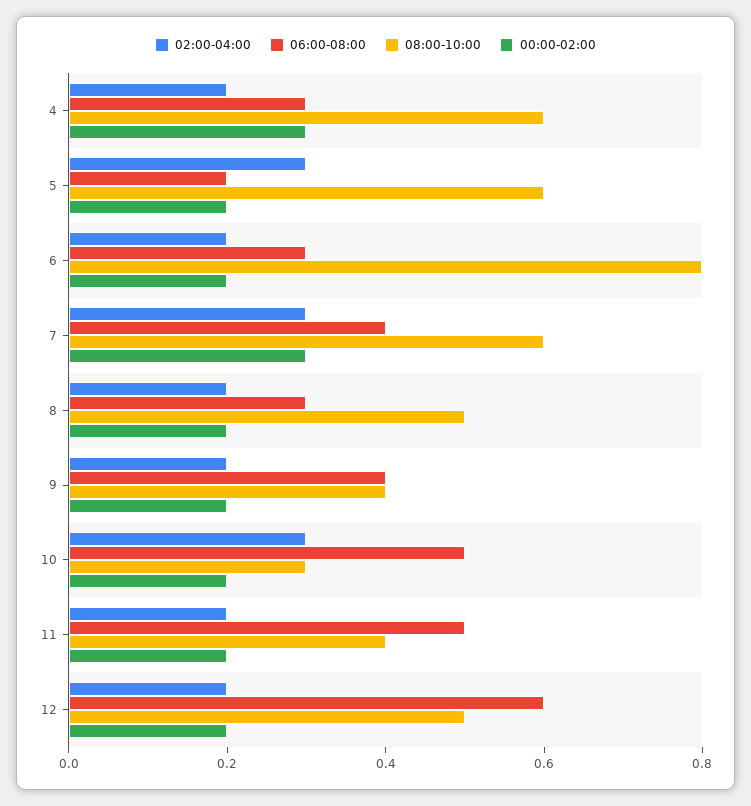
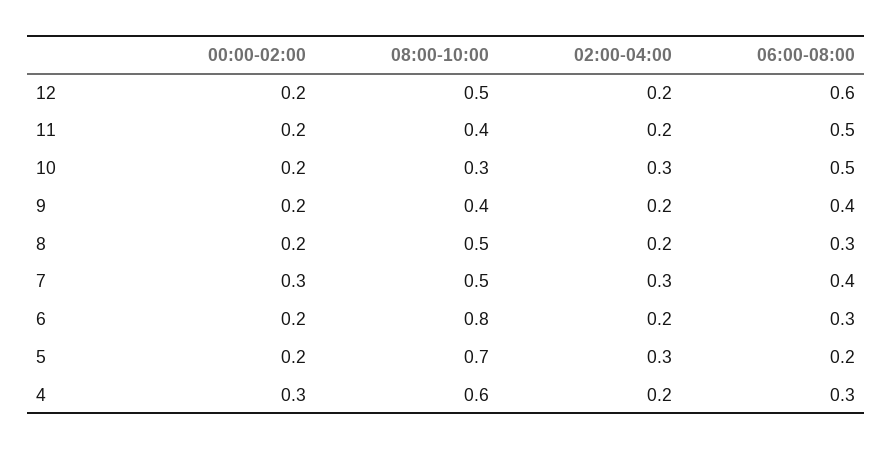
08:00-10:00, 5: 0.6 -> 0.7
08:00-10:00, 7: 0.6 -> 0.5

